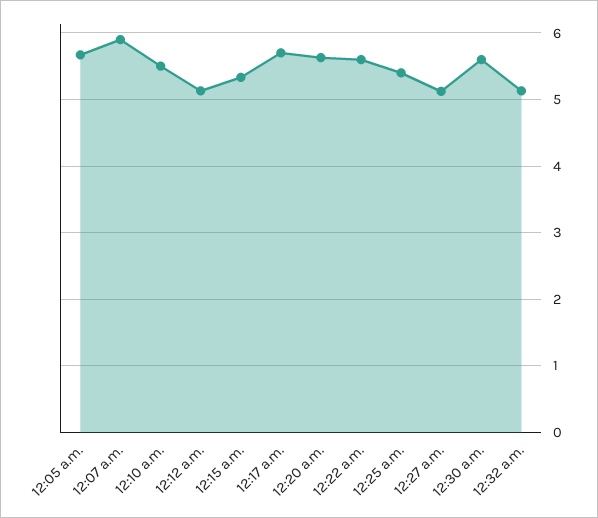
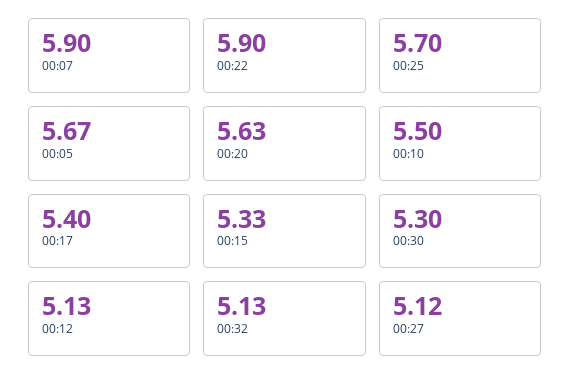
12:17 a.m.: 5.7 -> 5.4
12:22 a.m.: 5.6 -> 5.9
12:25 a.m.: 5.4 -> 5.7
12:30 a.m.: 5.6 -> 5.3

